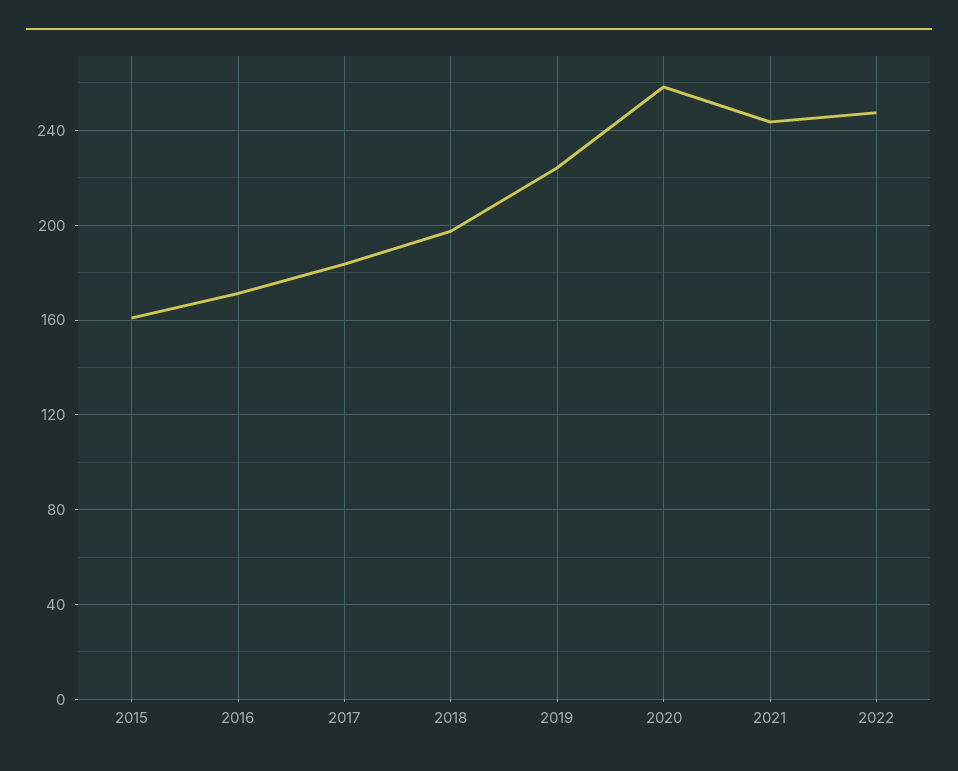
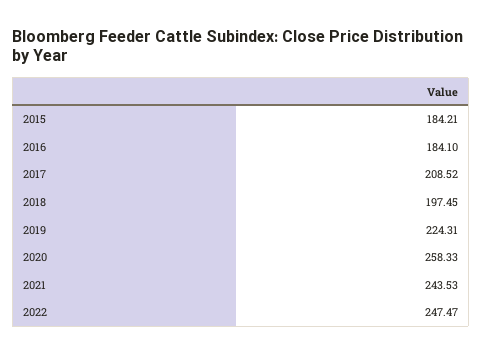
2015: 160 -> 184.21
2016: 170 -> 184.1
2017: 185 -> 208.52

